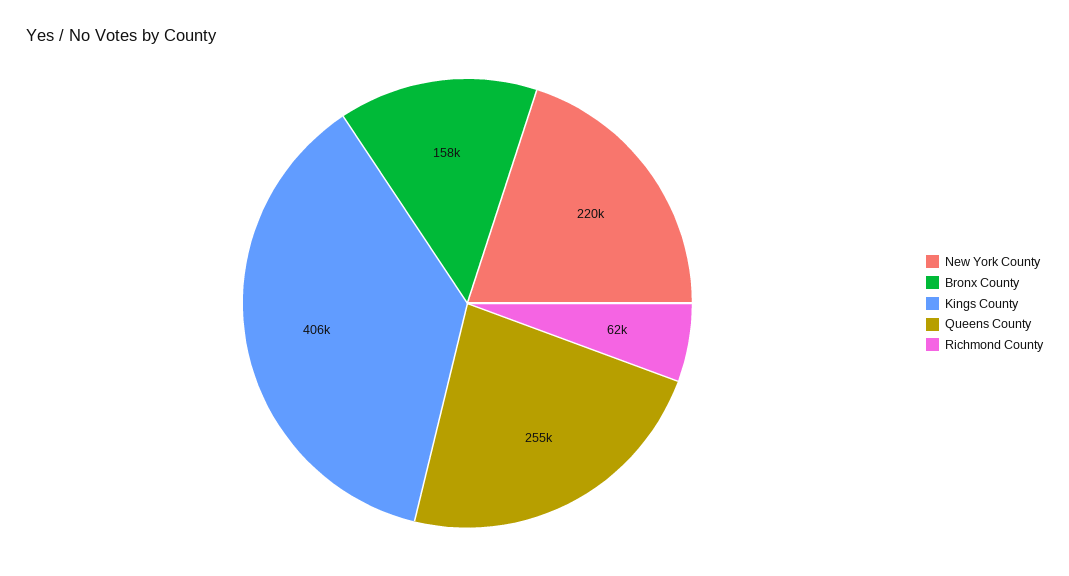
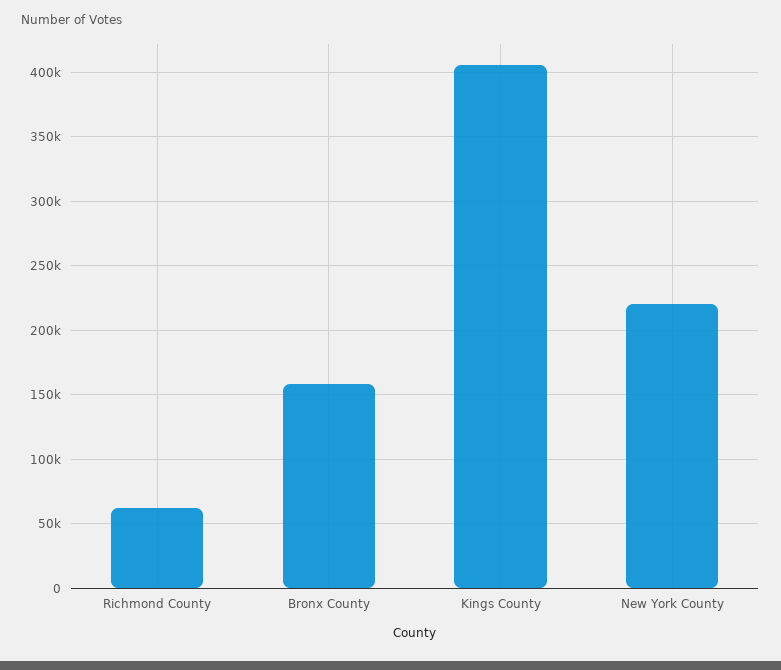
Queens County: 255000 -> none

